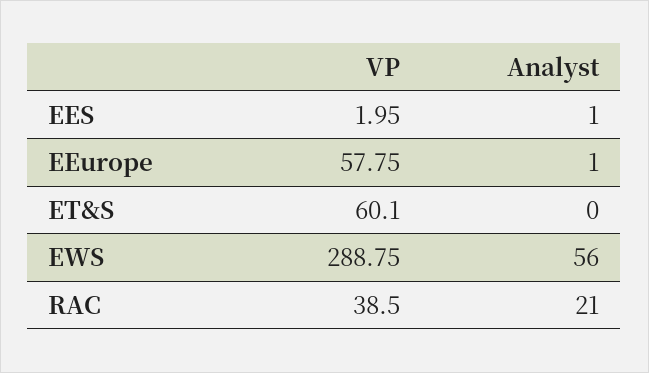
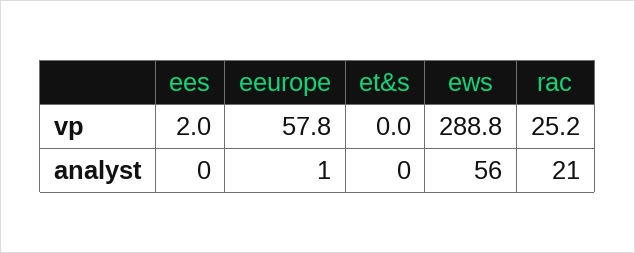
Analyst, EES: 1 -> 0
VP, ET&S: 60.1 -> 0
VP, RAC: 38.5 -> 25.2

